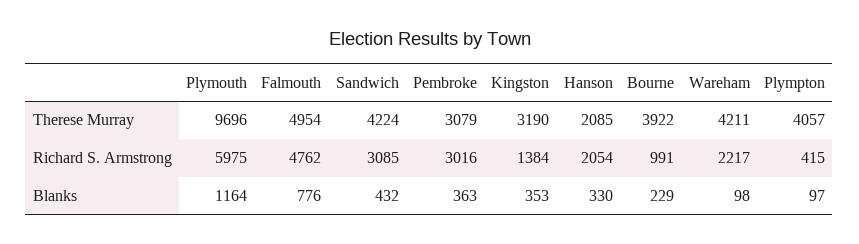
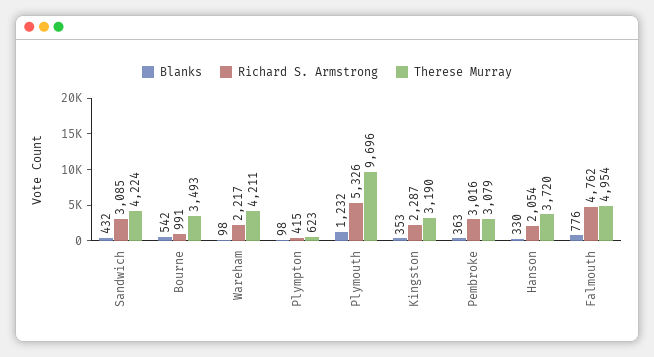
Therese Murray, Hanson: 2085 -> 3720
Therese Murray, Bourne: 3922 -> 3493
Therese Murray, Plympton: 4057 -> 623
Richard S. Armstrong, Plymouth: 5975 -> 5326
Richard S. Armstrong, Kingston: 1384 -> 2287
Blanks, Plymouth: 1164 -> 1232
Blanks, Bourne: 229 -> 542
Blanks, Plympton: 97 -> 98

